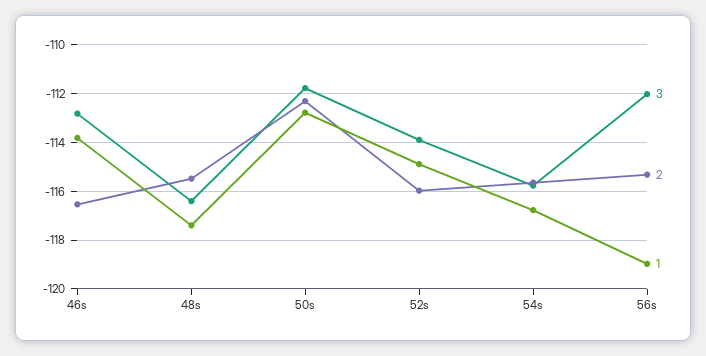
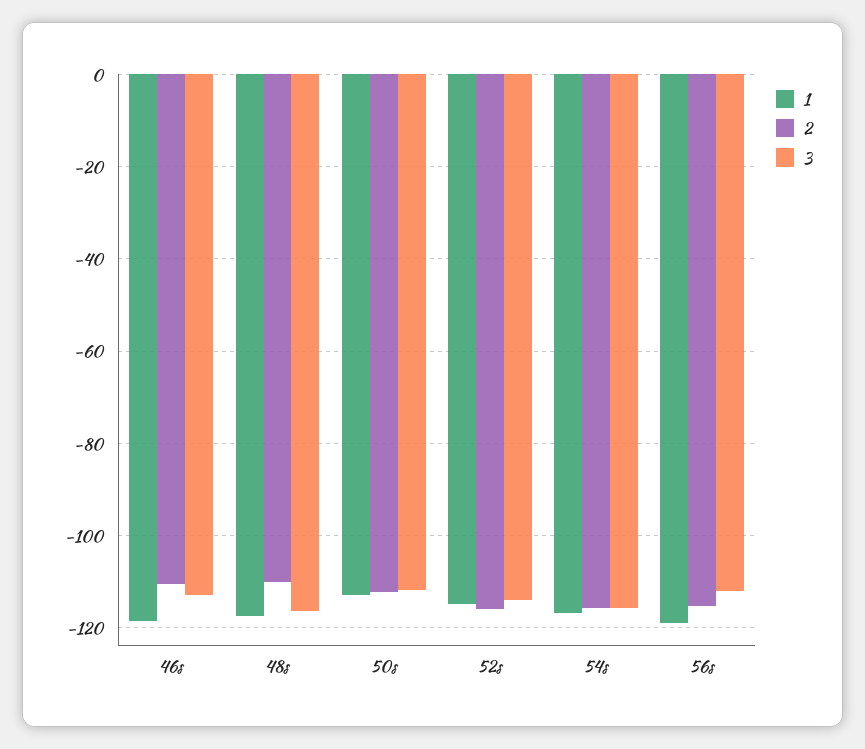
2, 46s: -116.5 -> -110
1, 46s: -113.75 -> -118
2, 48s: -115.5 -> -110

